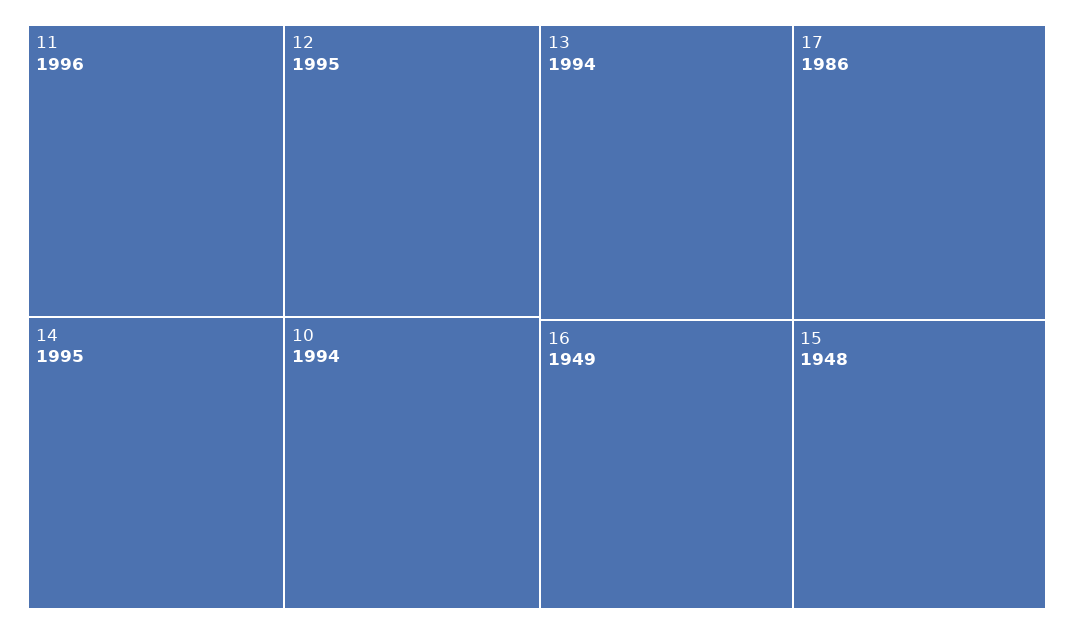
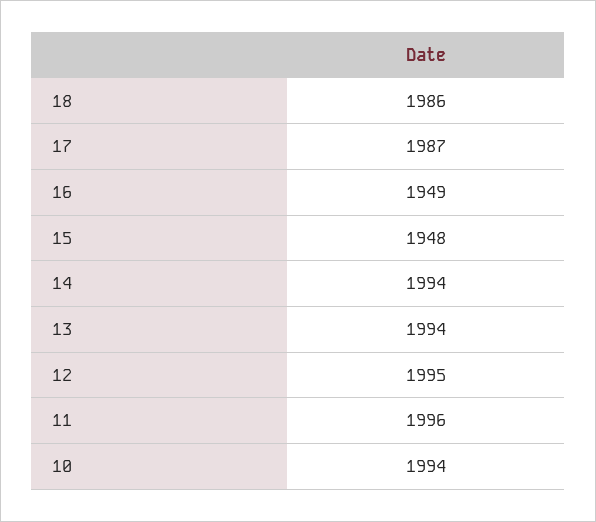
14: 1995 -> 1994
17: 1986 -> 1987
18: none -> 1986

